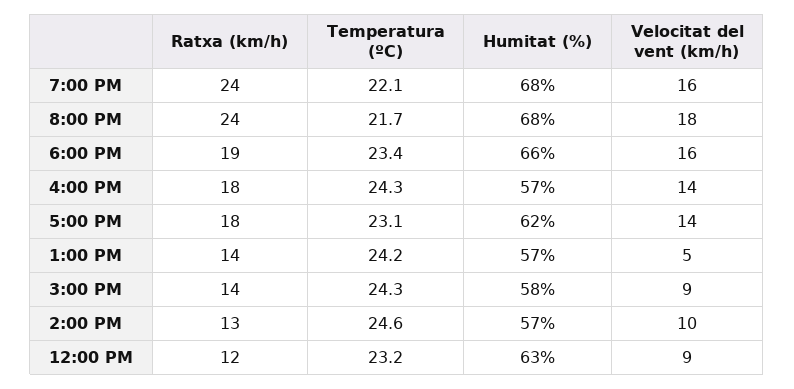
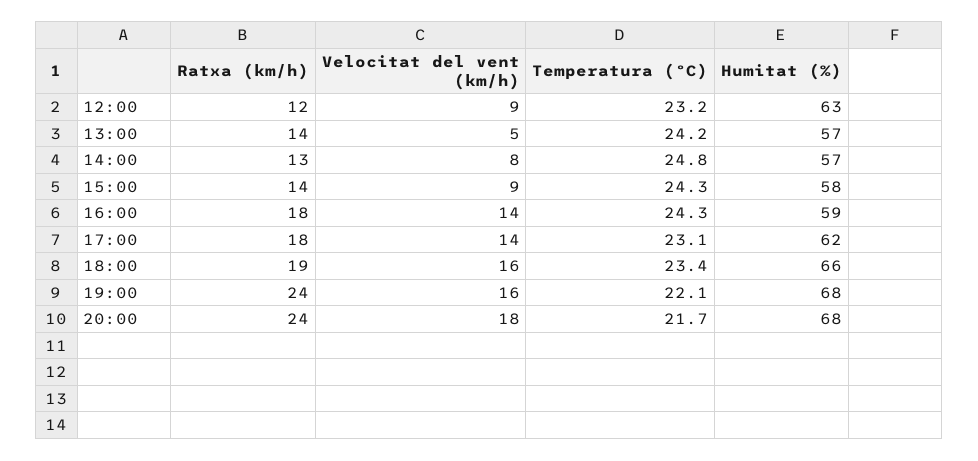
Humitat (%), 4:00 PM: 57 -> 59
Temperatura (ºC), 2:00 PM: 24.6 -> 24.8
Velocitat del vent (km/h), 2:00 PM: 10 -> 8

